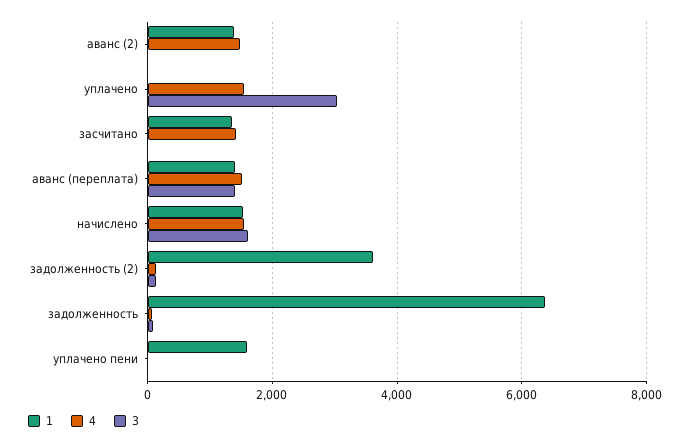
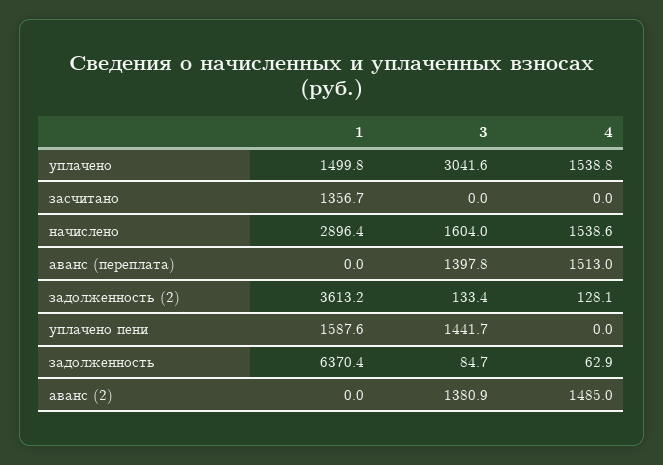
1, аванс (2): 1400 -> 0
3, аванс (2): 0 -> 1380.9
1, уплачено: 0 -> 1499.8
4, засчитано: 1400 -> 0
1, аванс (переплата): 1400 -> 0
1, начислено: 1600 -> 2896.4
3, уплачено пени: 0 -> 1441.7

